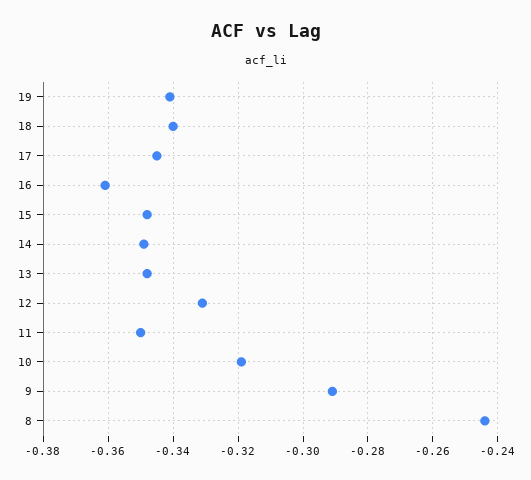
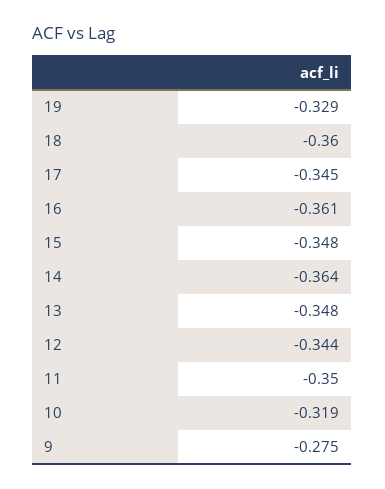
19: -0.34 -> -0.329
18: -0.34 -> -0.36
14: -0.35 -> -0.364
12: -0.33 -> -0.344
9: -0.29 -> -0.275
8: -0.245 -> none

